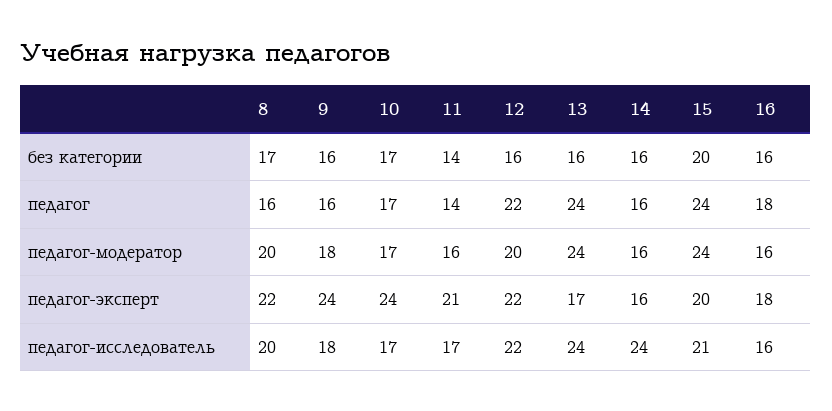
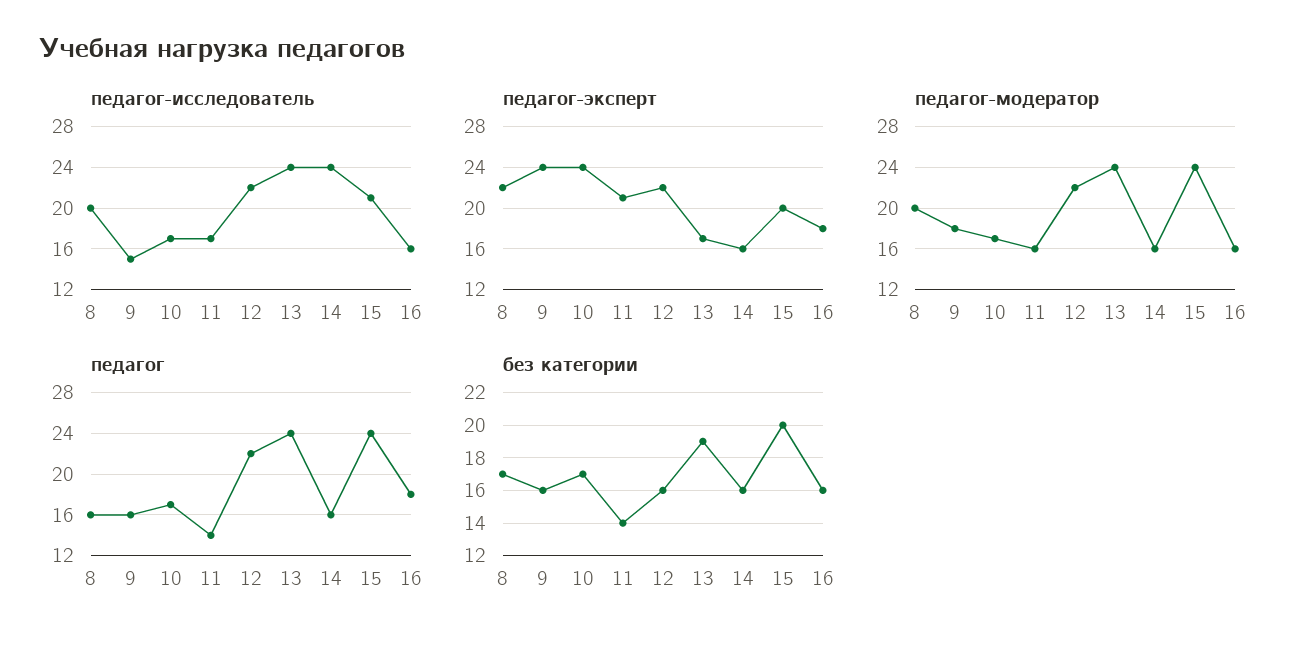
без категории, 13: 16 -> 19
педагог-модератор, 12: 20 -> 22
педагог-исследователь, 9: 18 -> 15

